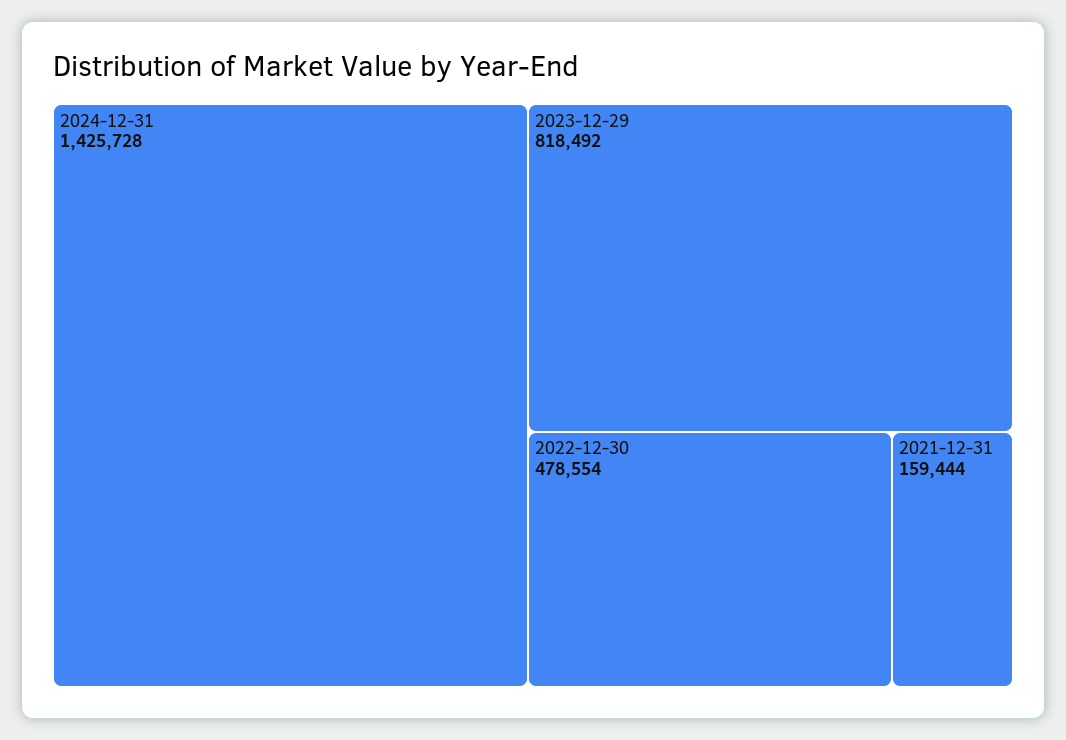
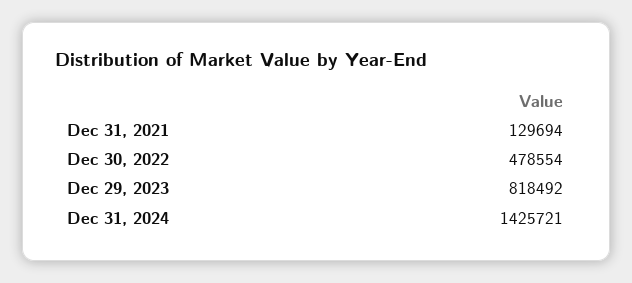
2024-12-31: 1425728 -> 1425721
2021-12-31: 159444 -> 129694

